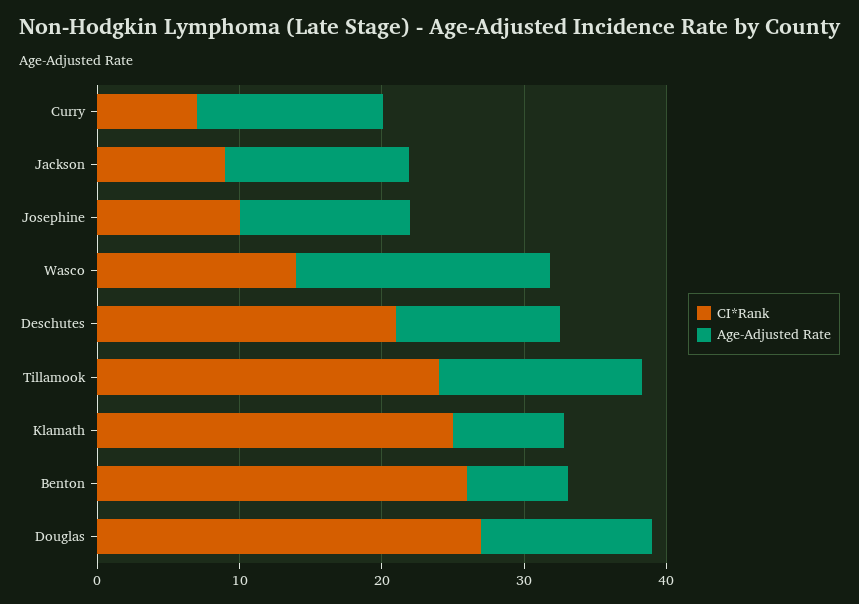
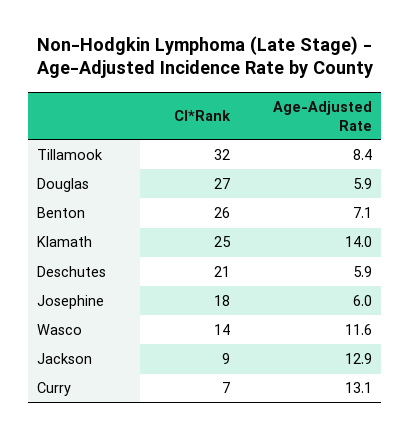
CI*Rank, Josephine: 10 -> 18
Age-Adjusted Rate, Josephine: 12 -> 6
Age-Adjusted Rate, Wasco: 18 -> 11.6
Age-Adjusted Rate, Deschutes: 12 -> 5.9
CI*Rank, Tillamook: 24 -> 32
Age-Adjusted Rate, Tillamook: 14 -> 8.4
Age-Adjusted Rate, Klamath: 8 -> 14
Age-Adjusted Rate, Douglas: 12 -> 5.9

